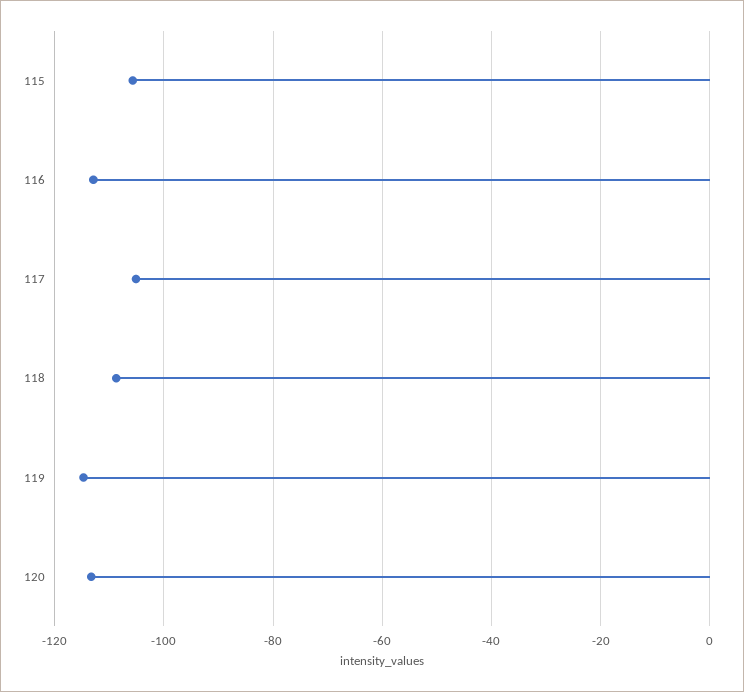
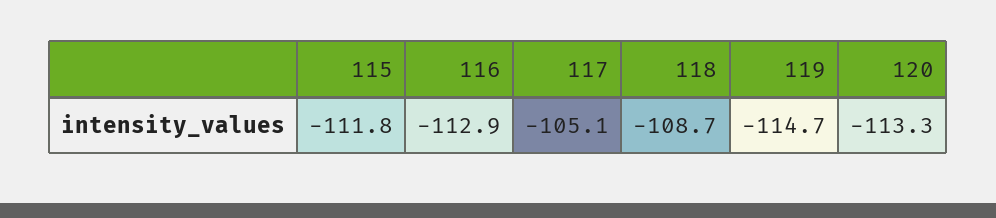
115: -106 -> -111.8

